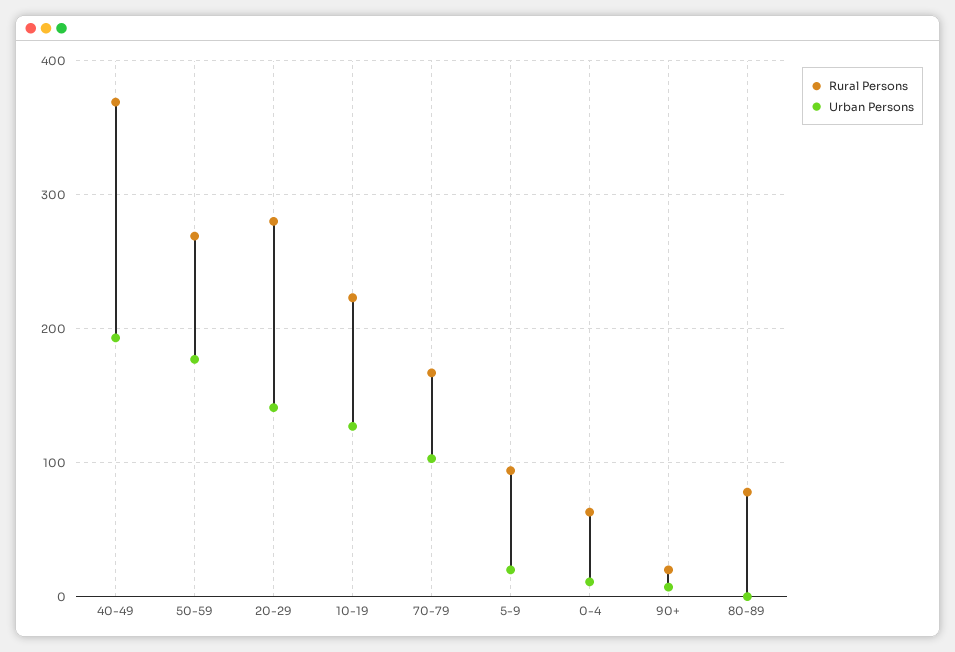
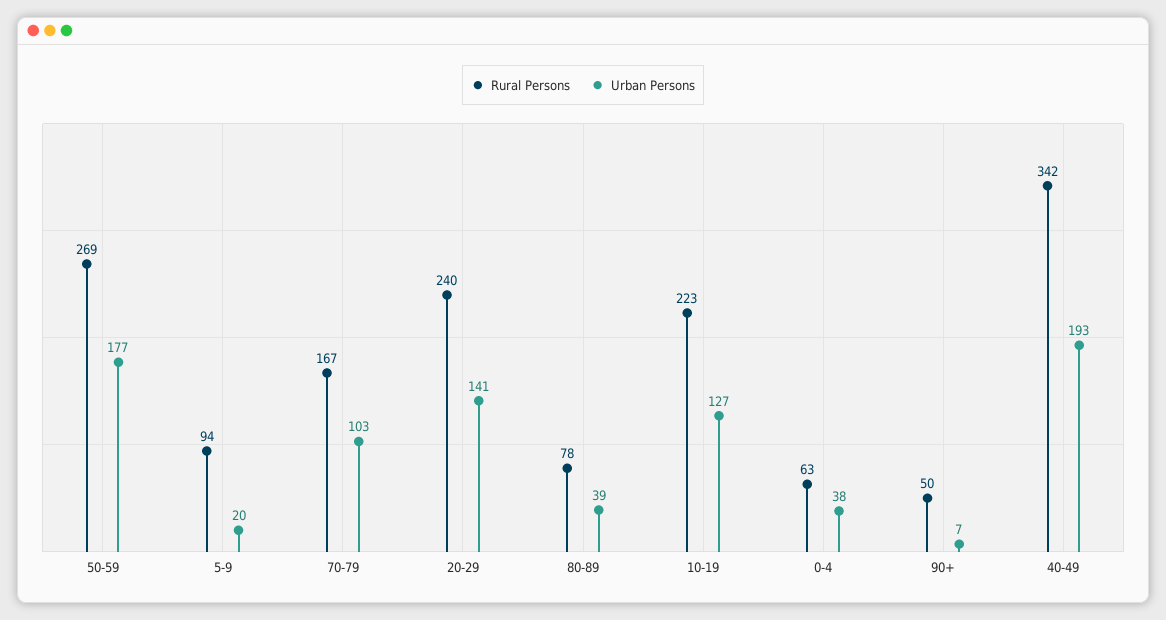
Rural Persons, 40-49: 370 -> 342
Rural Persons, 20-29: 280 -> 240
Urban Persons, 0-4: 10 -> 38
Rural Persons, 90+: 20 -> 50
Urban Persons, 80-89: 0 -> 39

